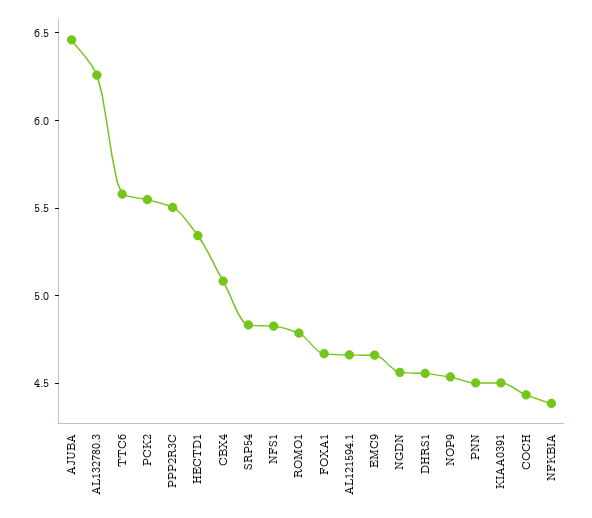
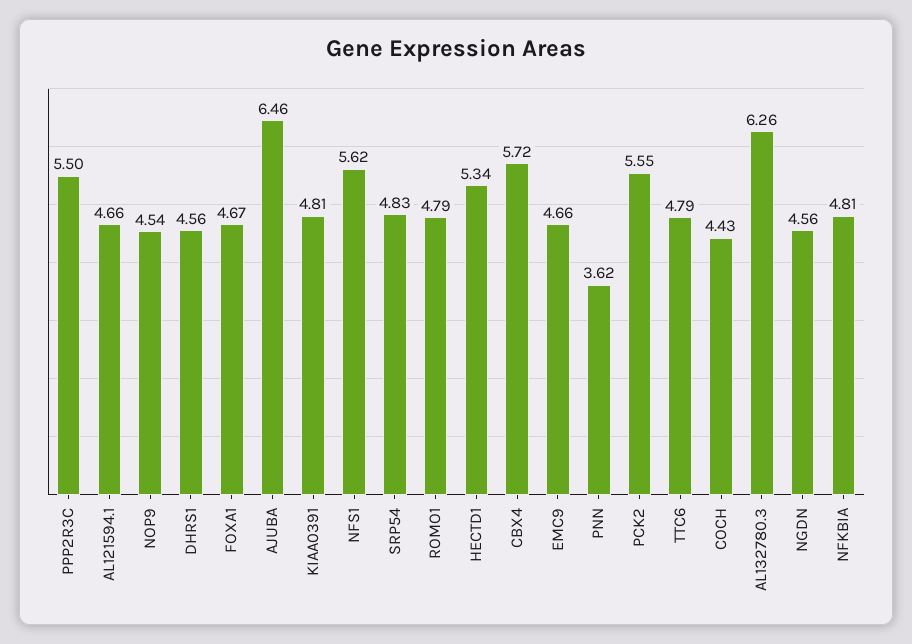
TTC6: 5.6 -> 4.79
CBX4: 5.1 -> 5.72
NFS1: 4.8 -> 5.62
PNN: 4.5 -> 3.62
KIAA0391: 4.5 -> 4.81
NFKBIA: 4.4 -> 4.81

